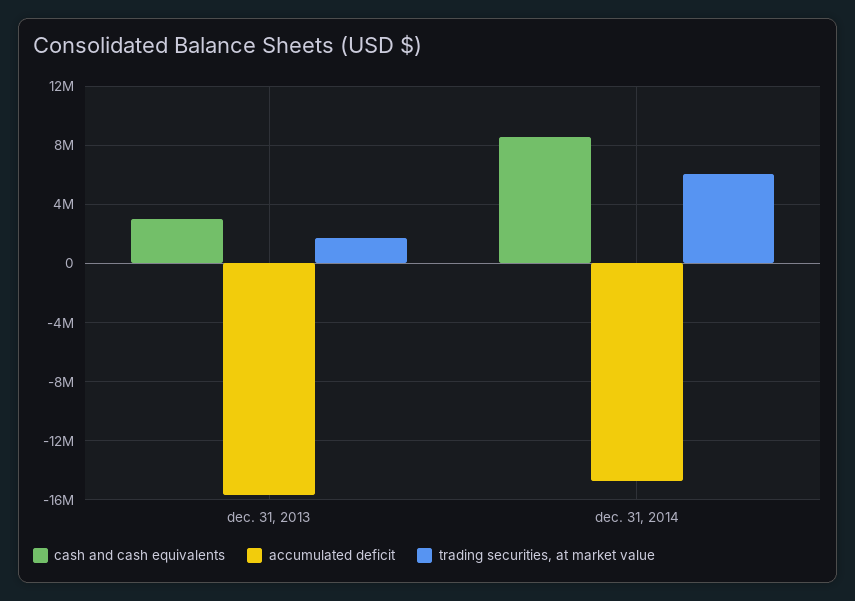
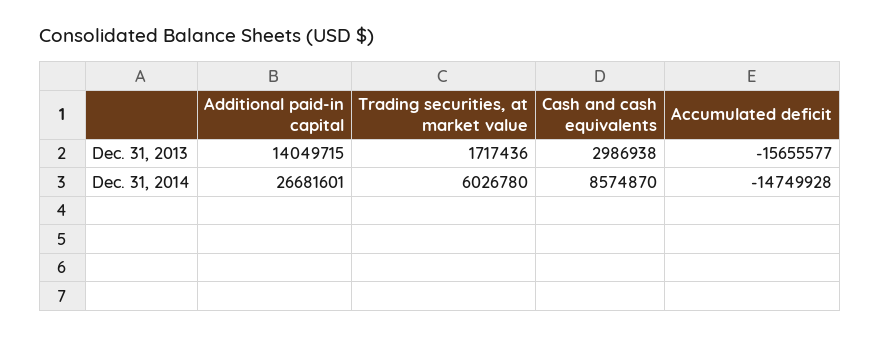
Additional paid-in capital, dec. 31, 2013: none -> 14049715
Additional paid-in capital, dec. 31, 2014: none -> 26681601

